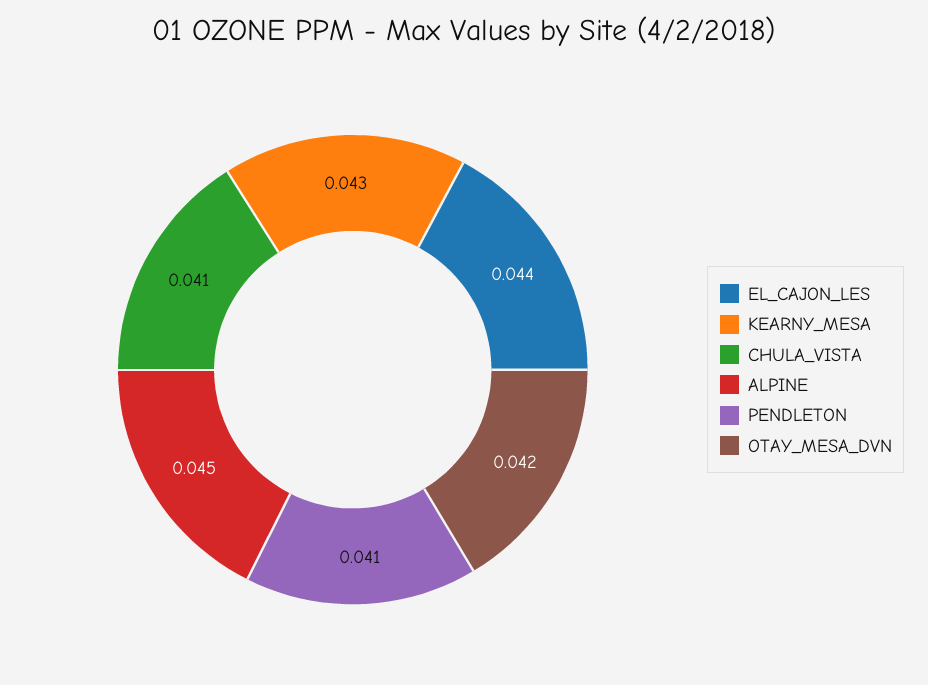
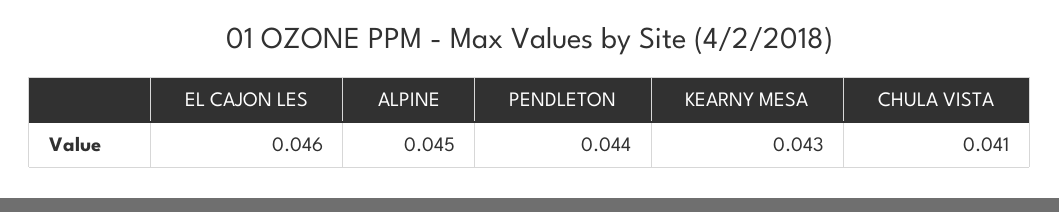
EL_CAJON_LES: 0.044 -> 0.046
PENDLETON: 0.041 -> 0.044
OTAY_MESA_DVN: 0.042 -> none

